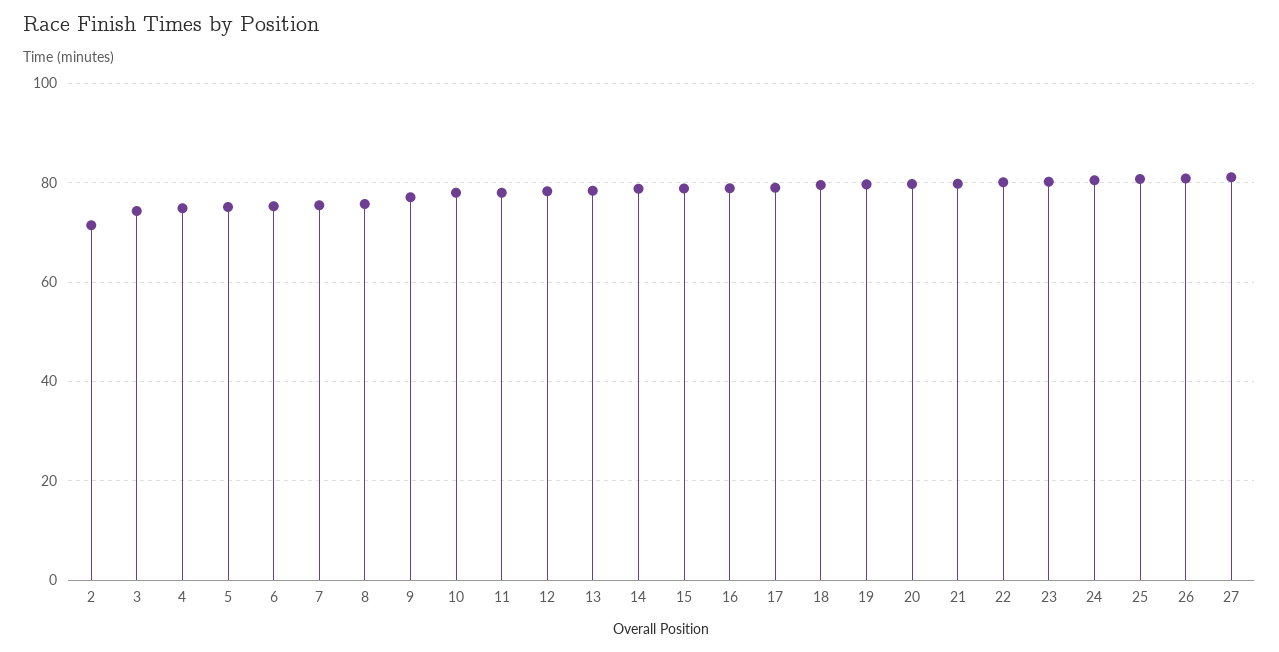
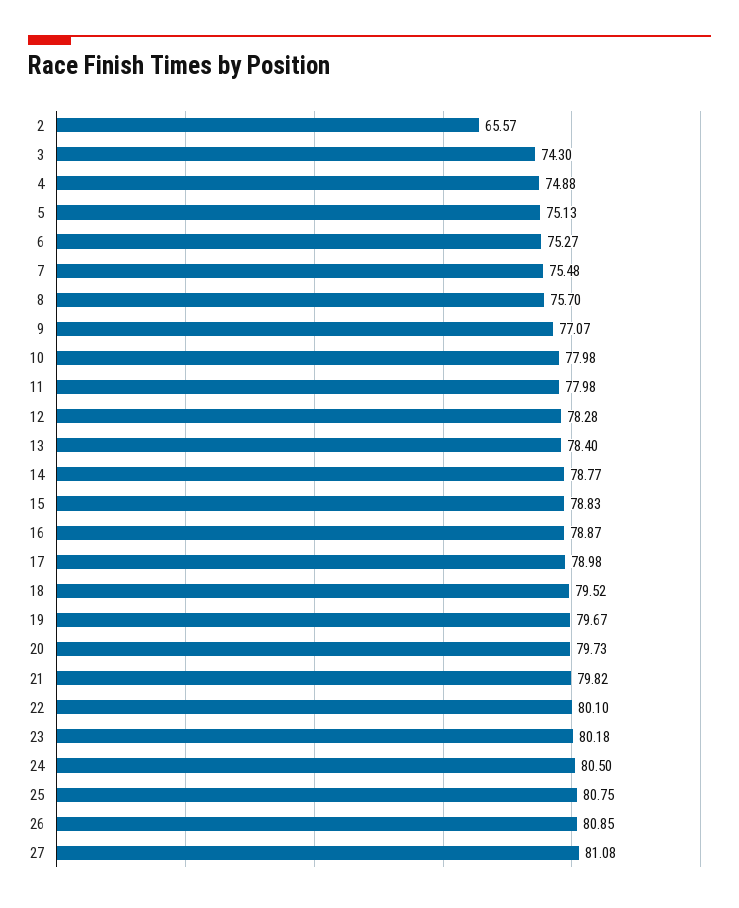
2: 72 -> 65.57

